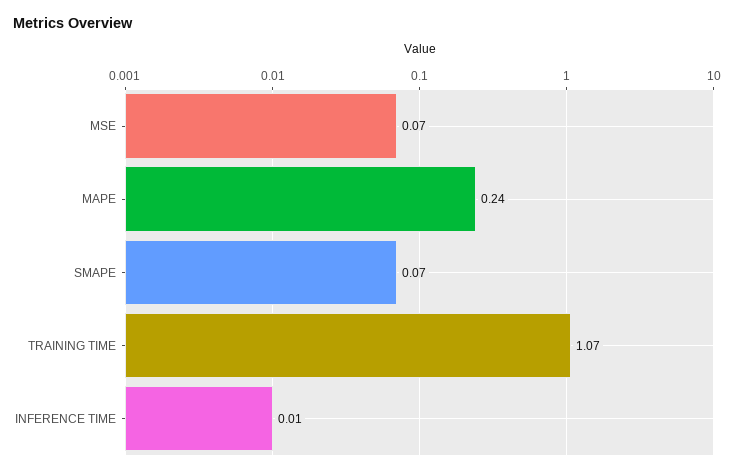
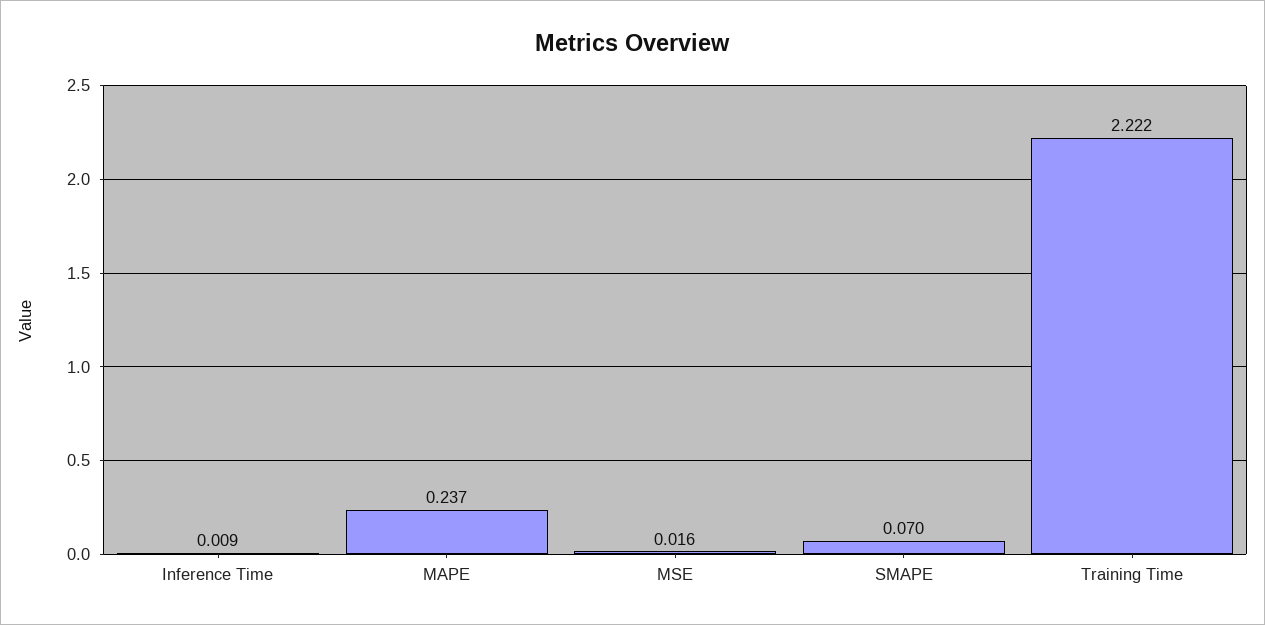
MSE: 0.07 -> 0.016
TRAINING TIME: 1.07 -> 2.222

